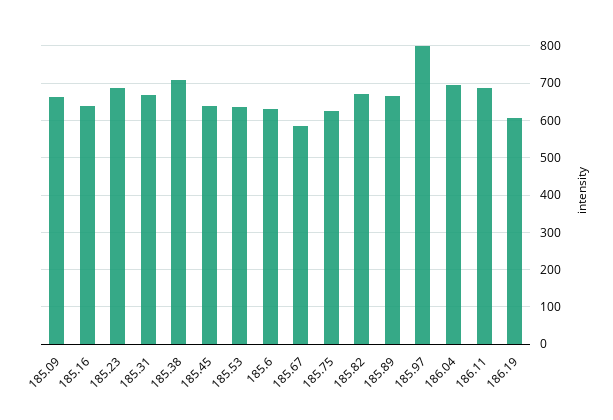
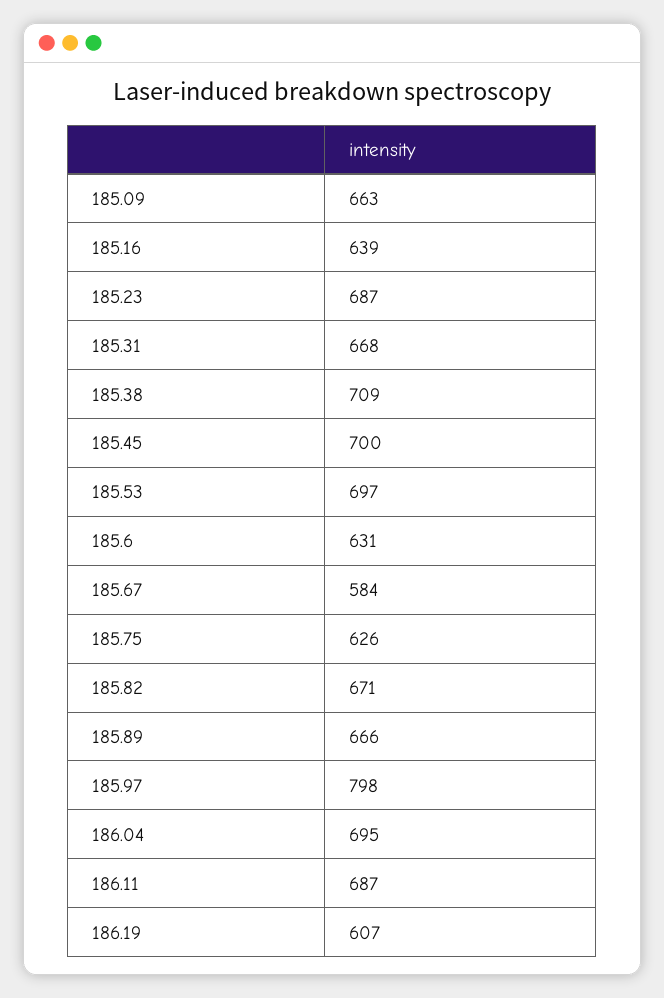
185.45: 640 -> 700
185.53: 640 -> 697

